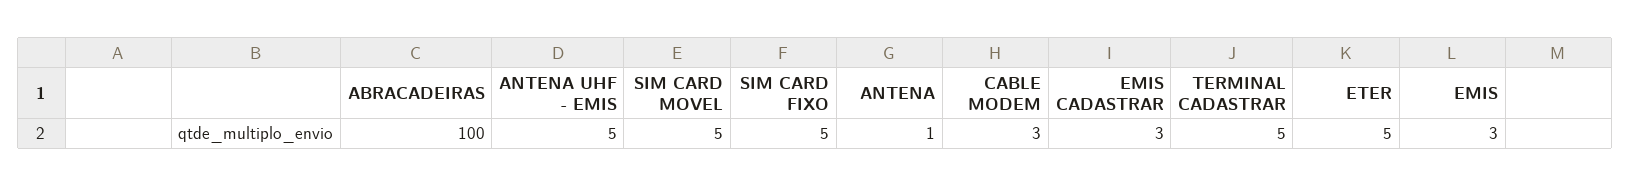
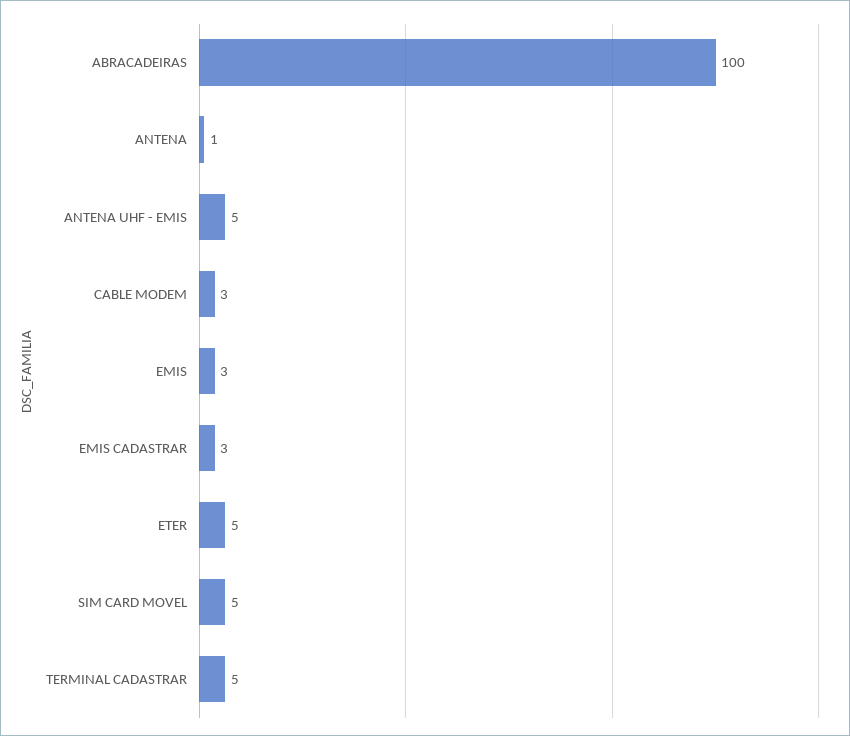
SIM CARD FIXO: 5 -> none

